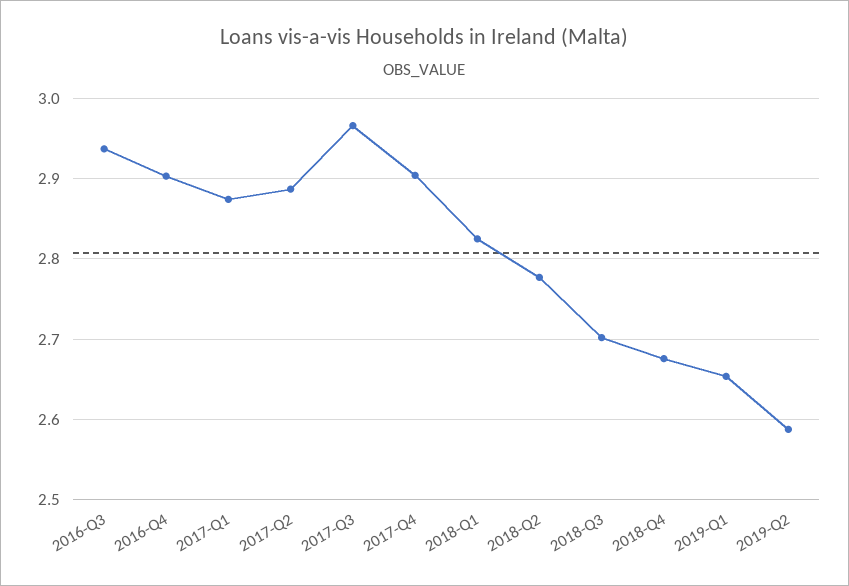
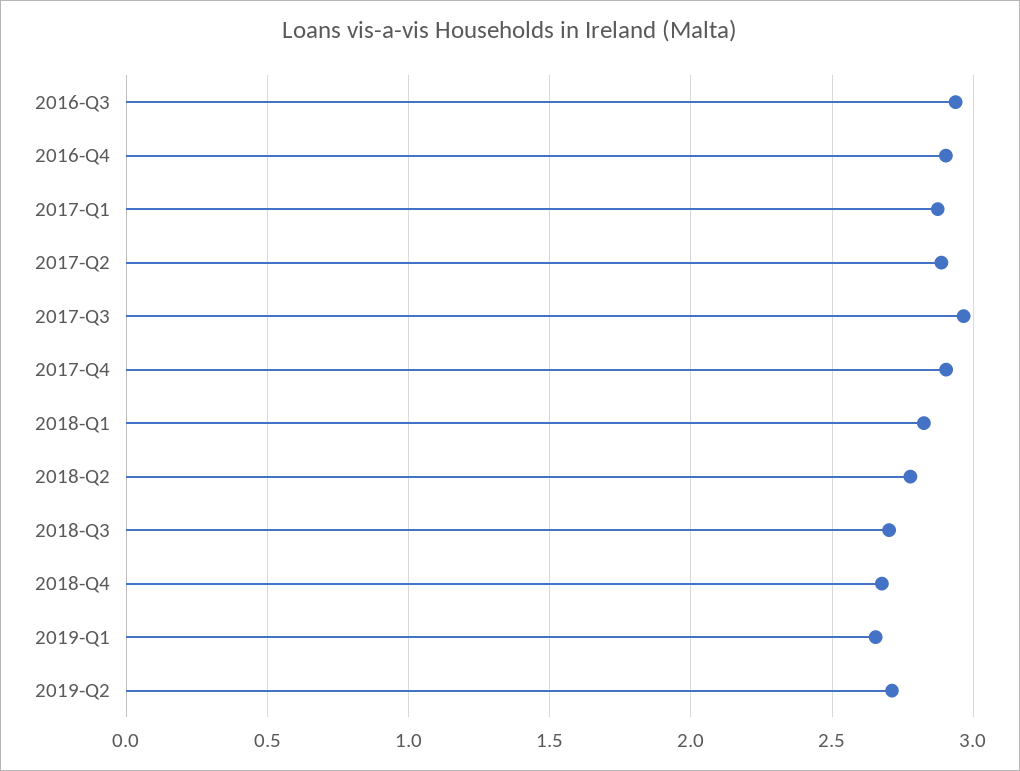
2019-Q2: 2.59 -> 2.7

